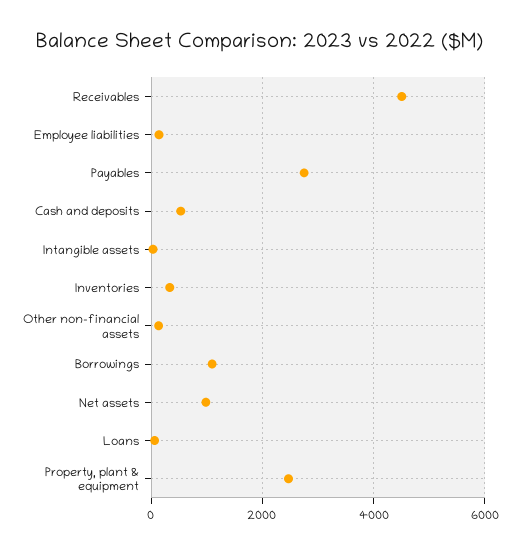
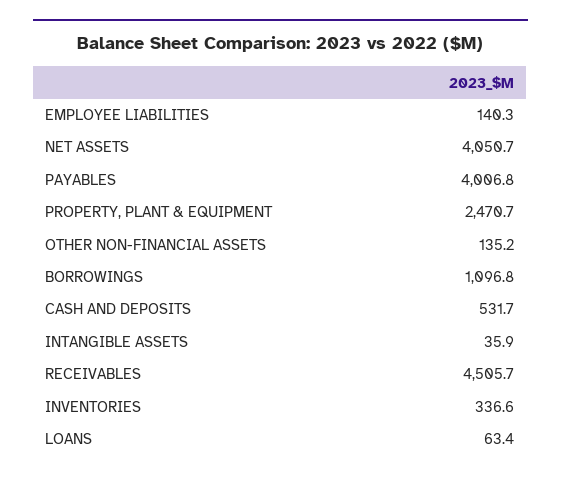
Payables: 2800 -> 4006.8
Net assets: 1000 -> 4050.7

